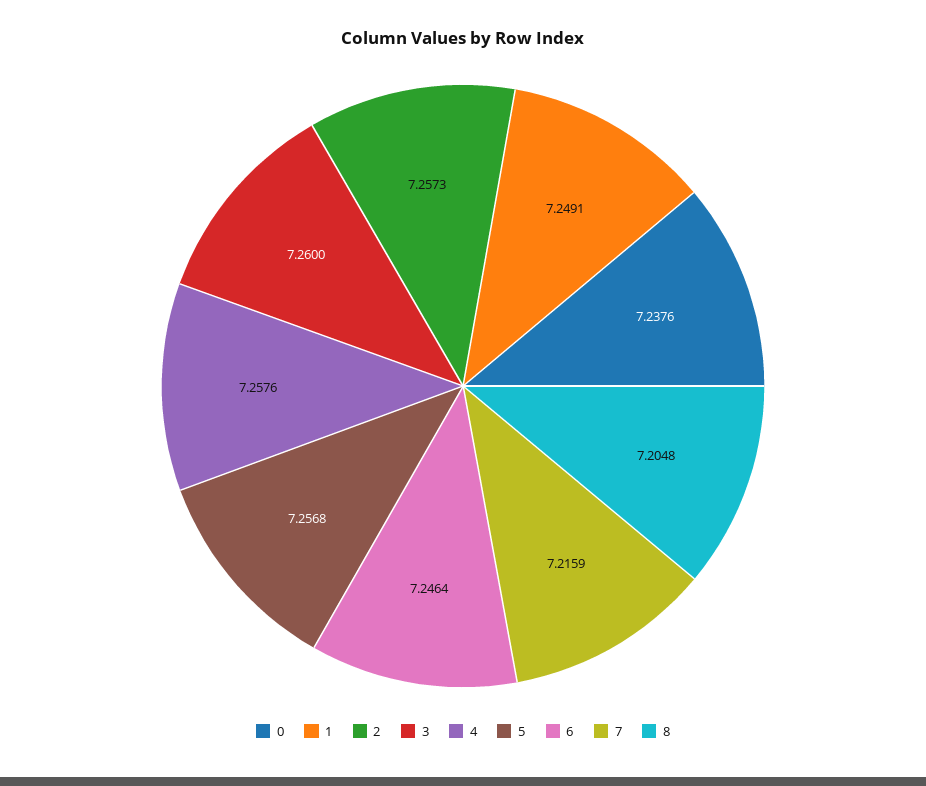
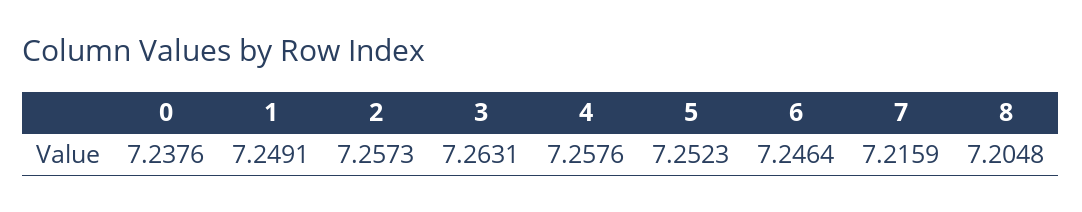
3: 7.26 -> 7.2631
5: 7.2568 -> 7.2523

